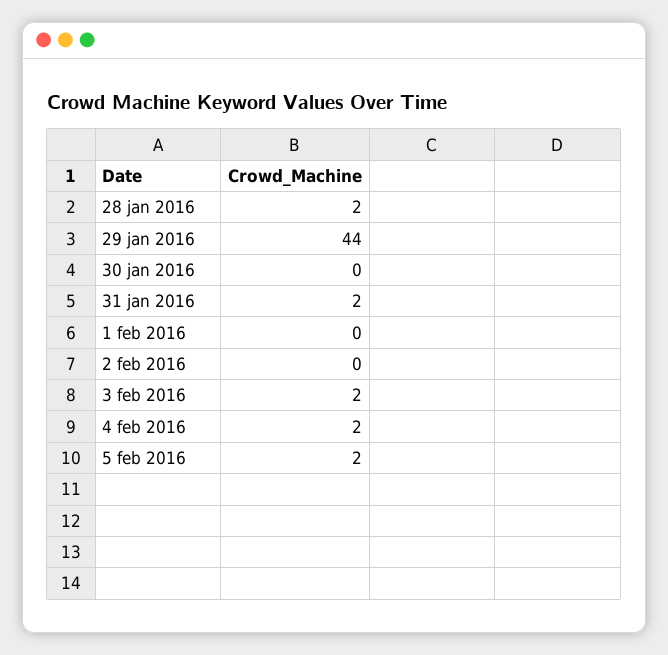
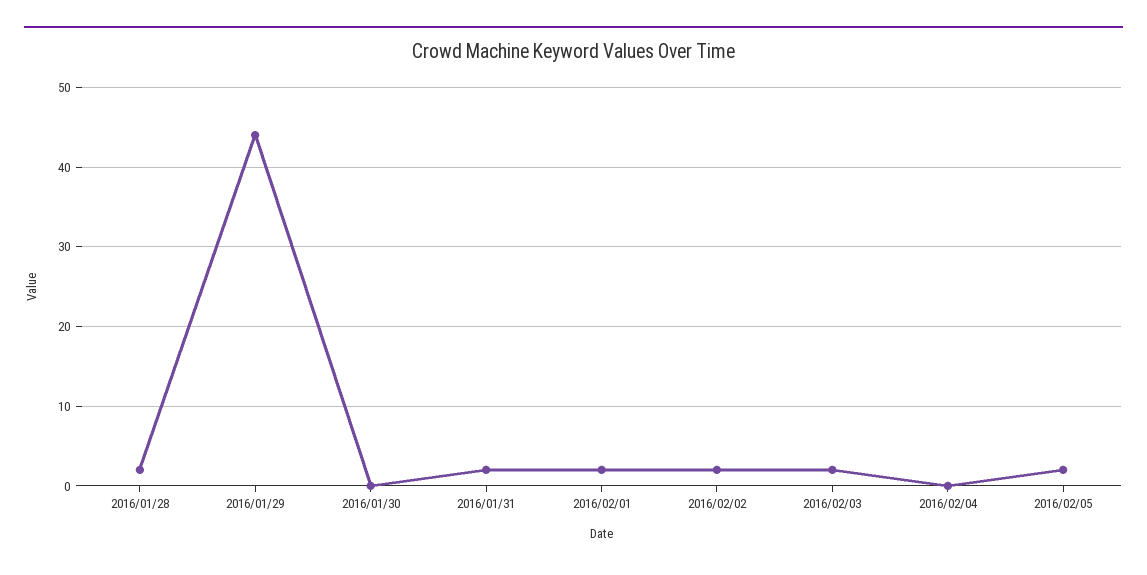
1 feb 2016: 0 -> 2
2 feb 2016: 0 -> 2
4 feb 2016: 2 -> 0

